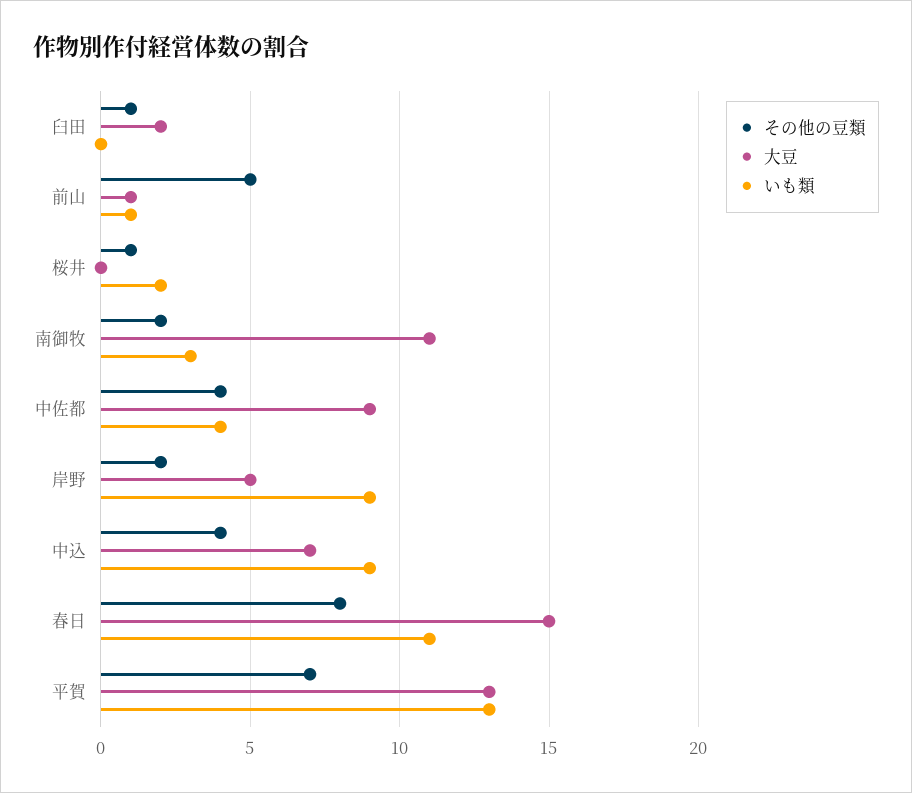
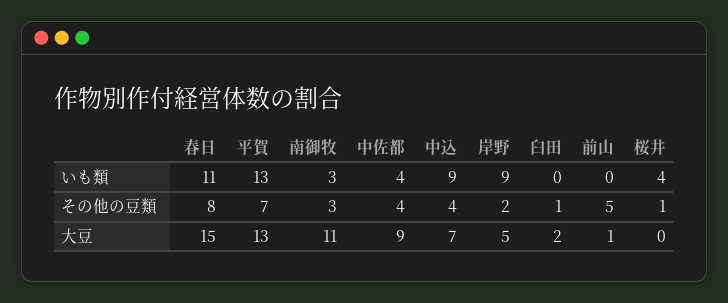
いも類, 前山: 1 -> 0
いも類, 桜井: 2 -> 4
その他の豆類, 南御牧: 2 -> 3

